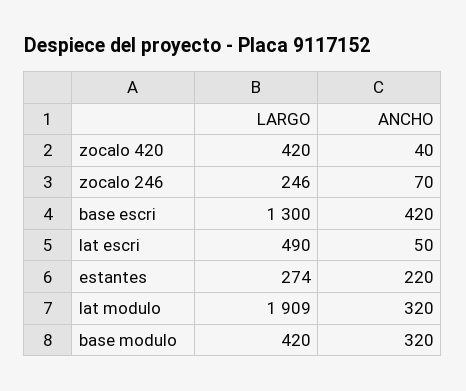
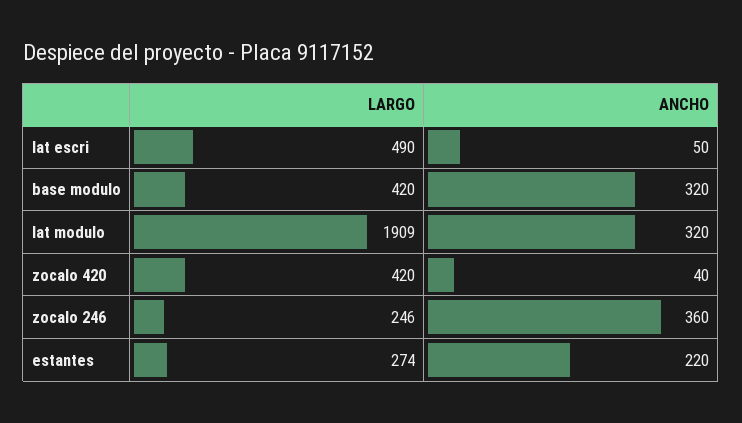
ANCHO, zocalo 246: 70 -> 360
LARGO, base escri: 1300 -> none
ANCHO, base escri: 420 -> none

